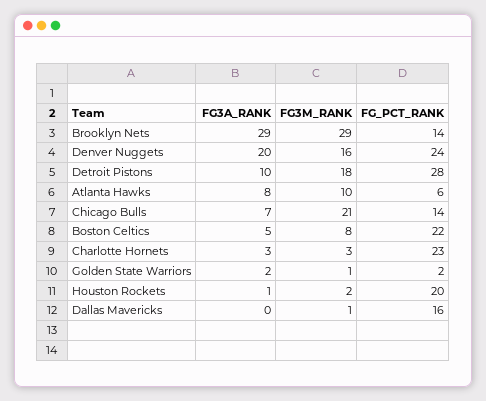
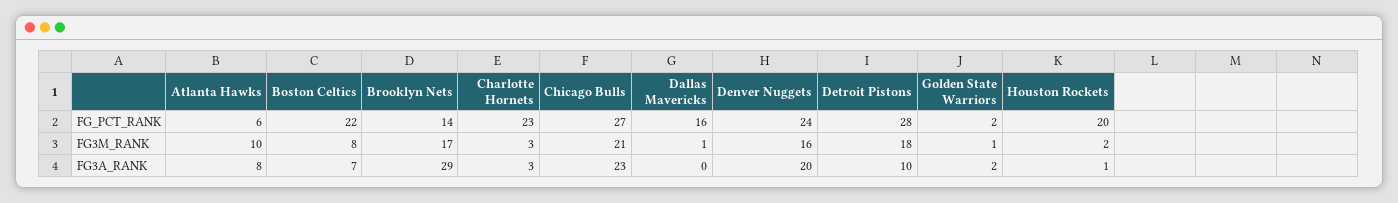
FG3M_RANK, Brooklyn Nets: 29 -> 17
FG3A_RANK, Chicago Bulls: 7 -> 23
FG_PCT_RANK, Chicago Bulls: 14 -> 27
FG3A_RANK, Boston Celtics: 5 -> 7

